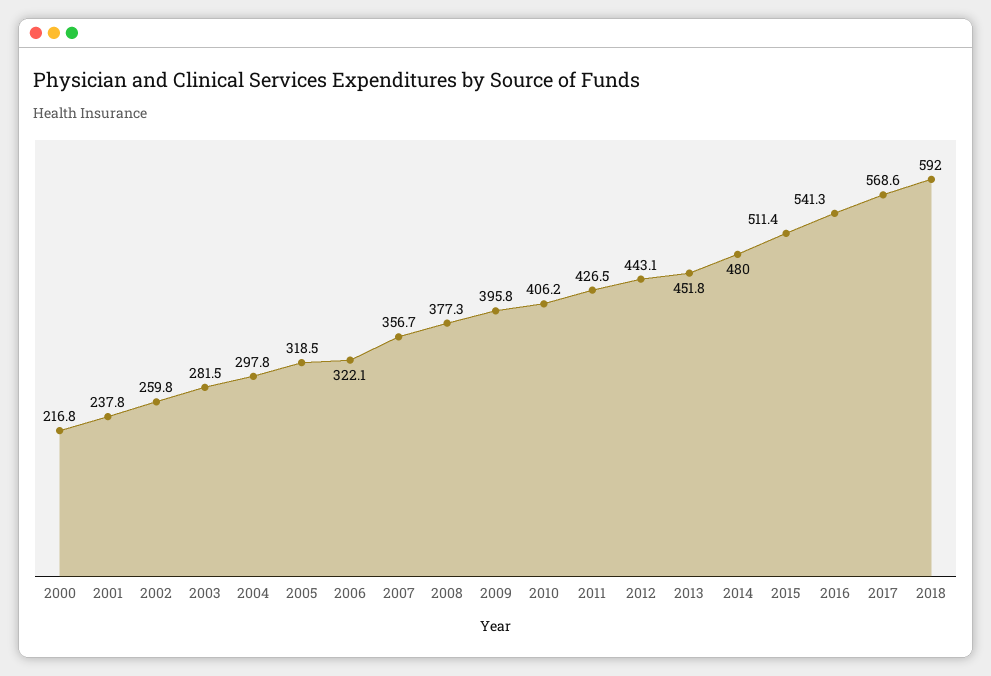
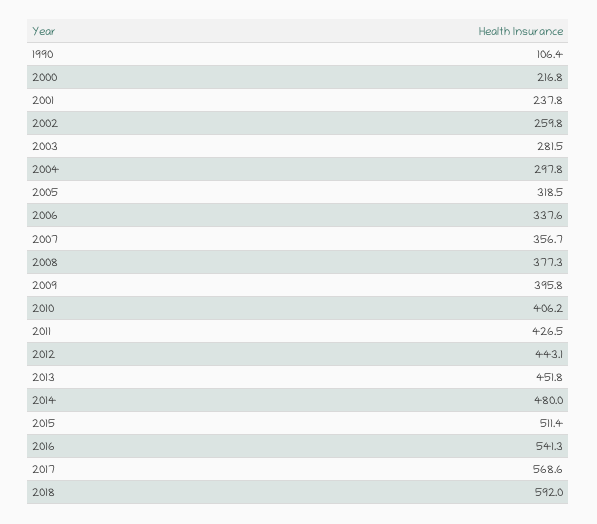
2006: 322.1 -> 337.6
1990: none -> 106.4

